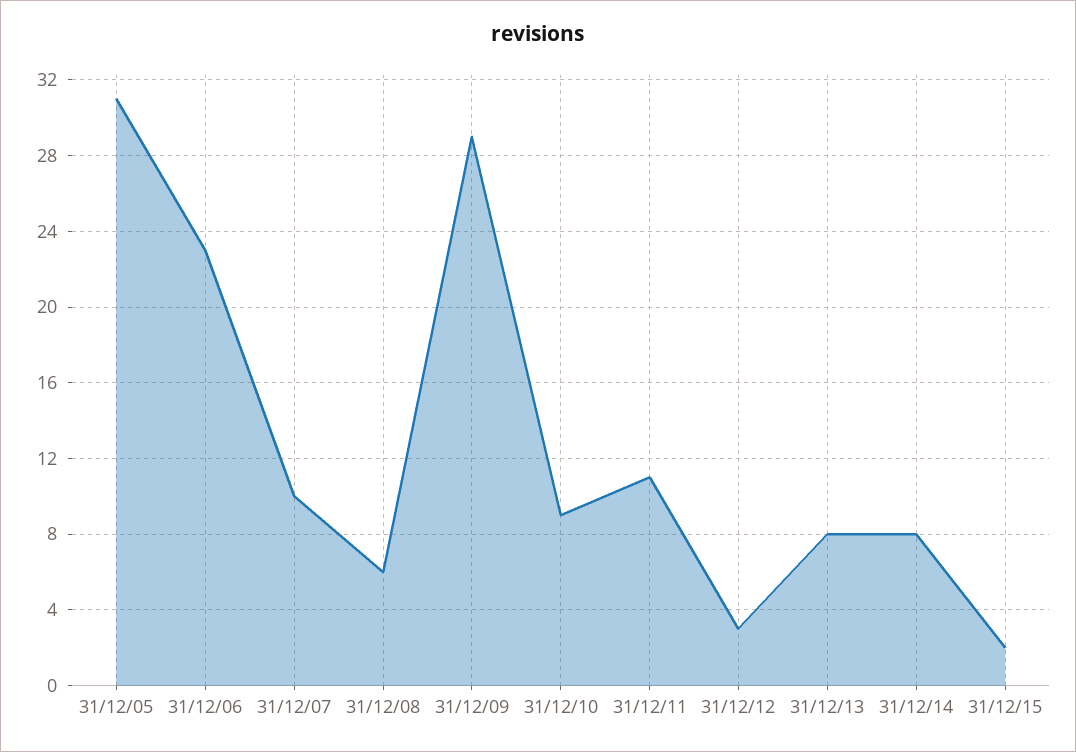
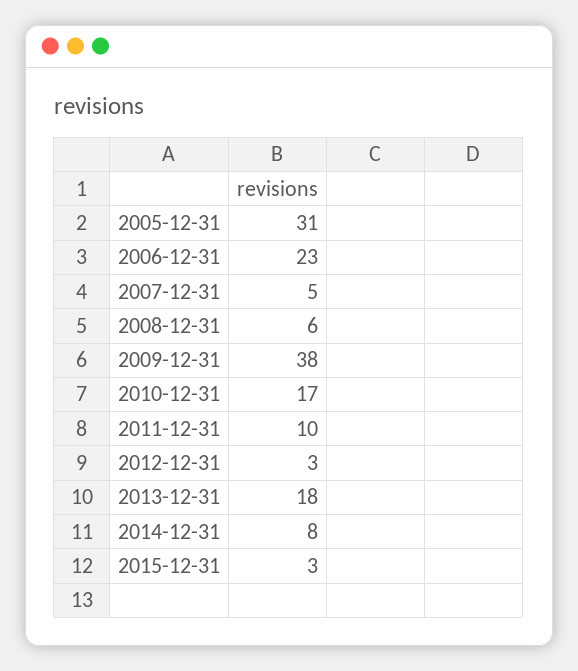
31/12/07: 10 -> 5
31/12/09: 29 -> 38
31/12/10: 9 -> 17
31/12/11: 11 -> 10
31/12/13: 8 -> 18
31/12/15: 2 -> 3

